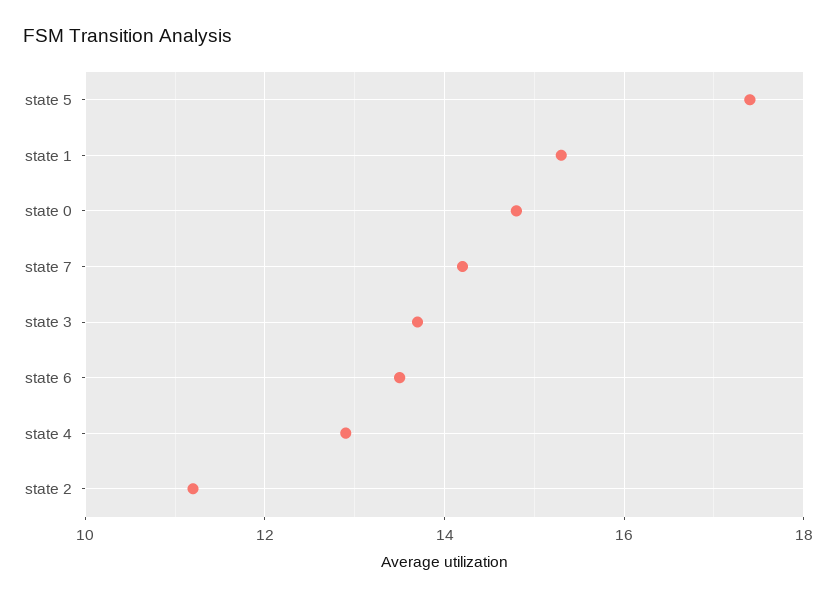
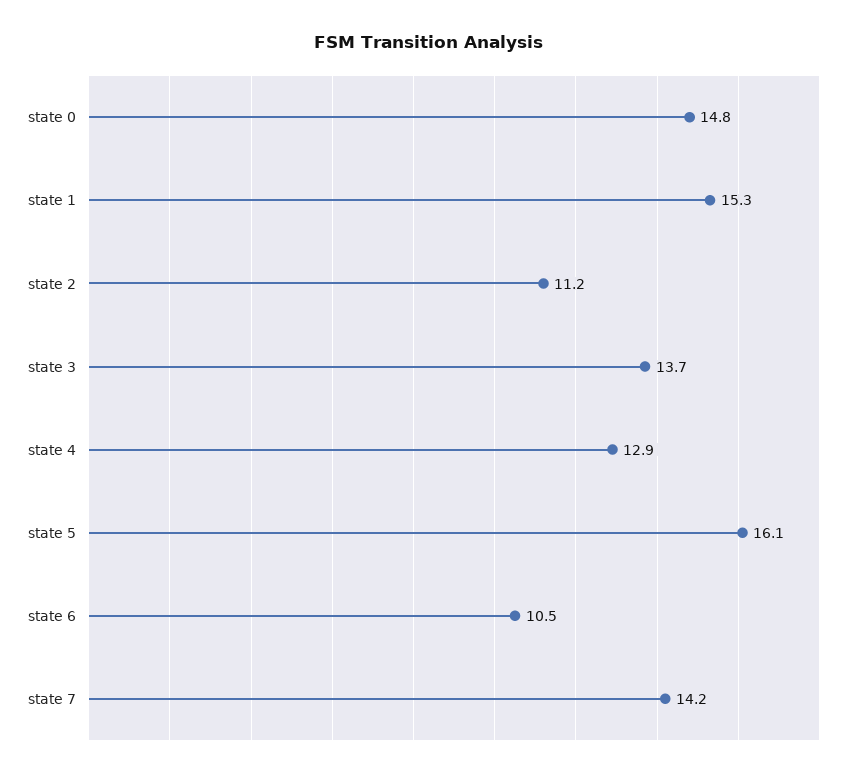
state 5: 17.5 -> 16.1
state 6: 13.5 -> 10.5

